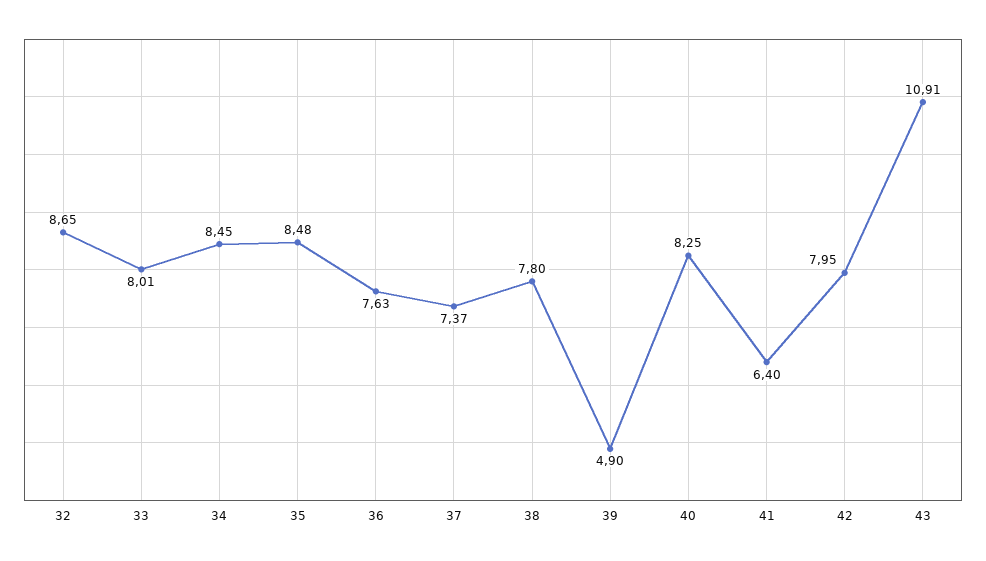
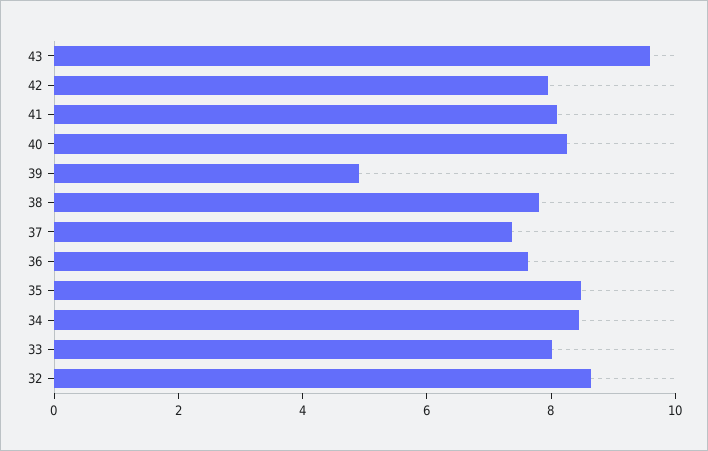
41: 6.4 -> 8
43: 10.91 -> 9.5

